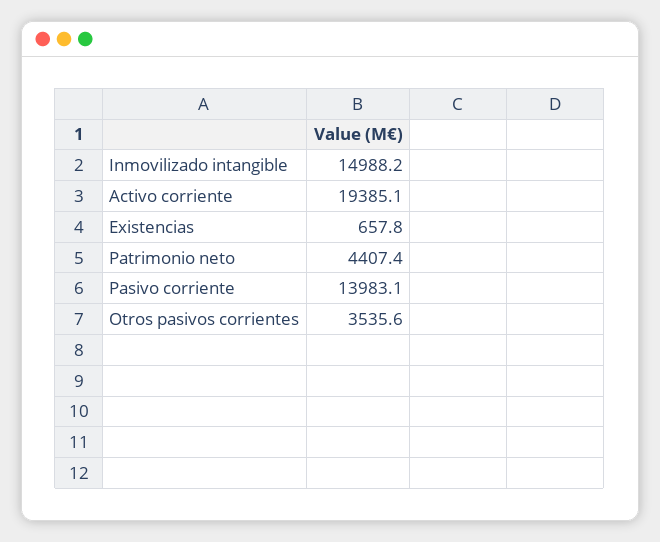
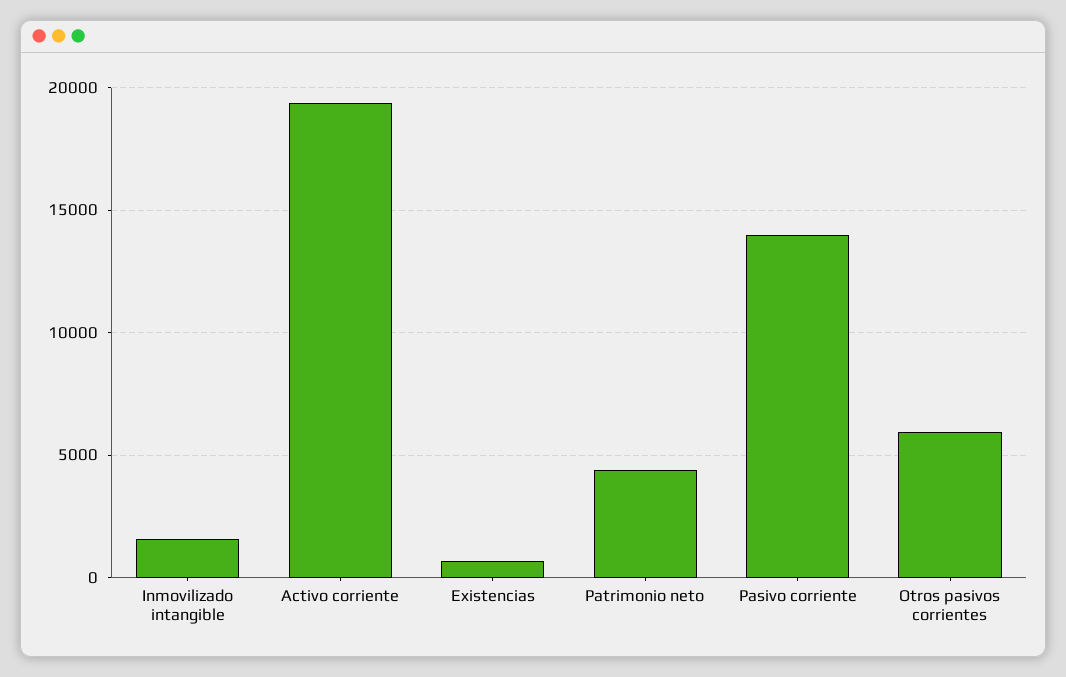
Inmovilizado intangible: 14988.2 -> 1500
Otros pasivos corrientes: 3535.6 -> 6000

